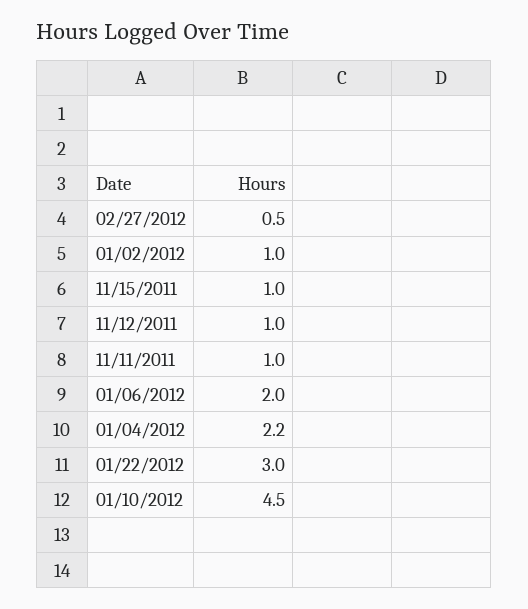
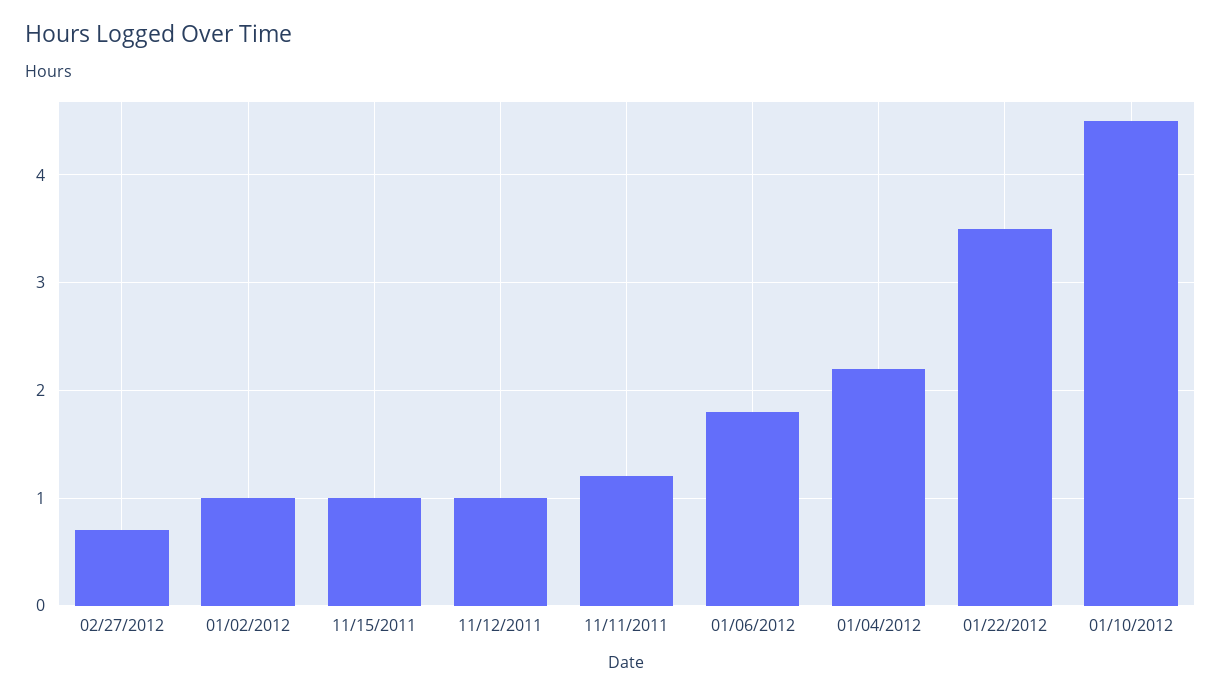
02/27/2012: 0.5 -> 0.7
11/11/2011: 1 -> 1.2
01/06/2012: 2 -> 1.8
01/22/2012: 3 -> 3.5

